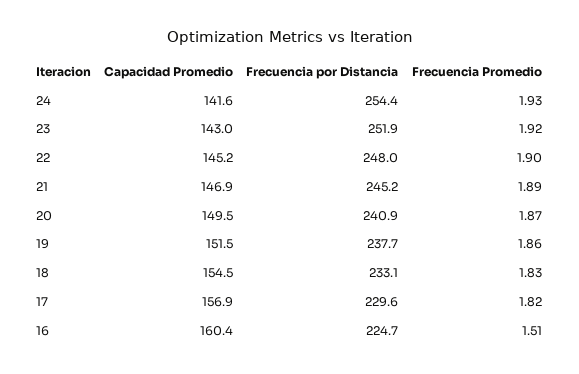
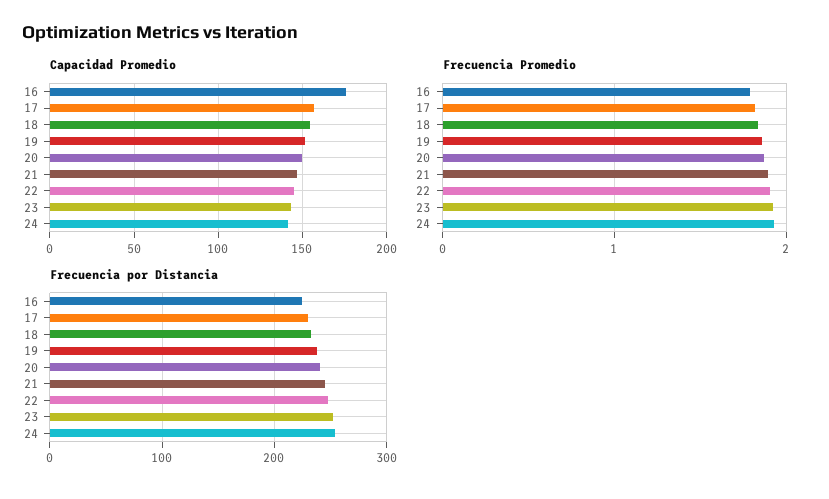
Capacidad Promedio, 16: 160.4 -> 175
Frecuencia Promedio, 16: 1.51 -> 1.8

